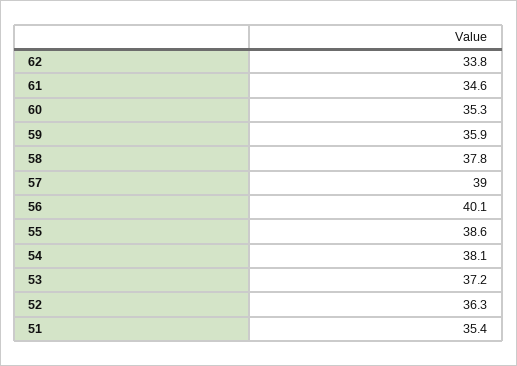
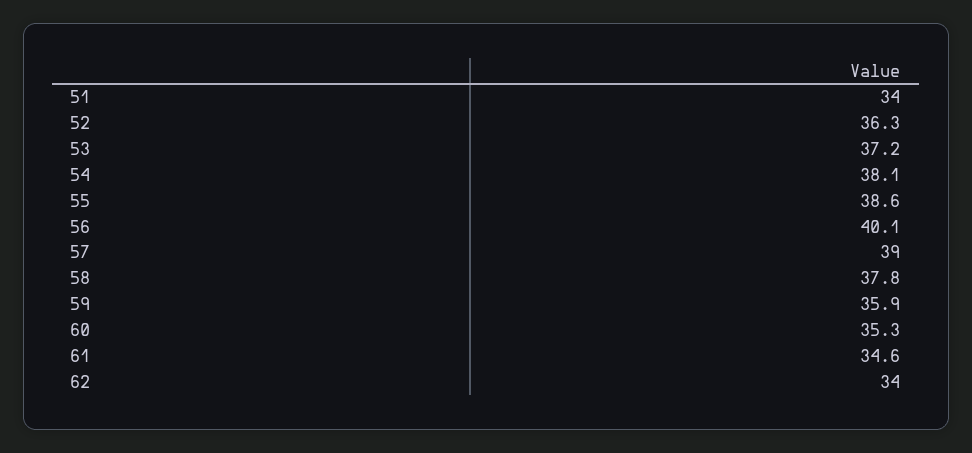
62: 33.8 -> 34
51: 35.4 -> 34

